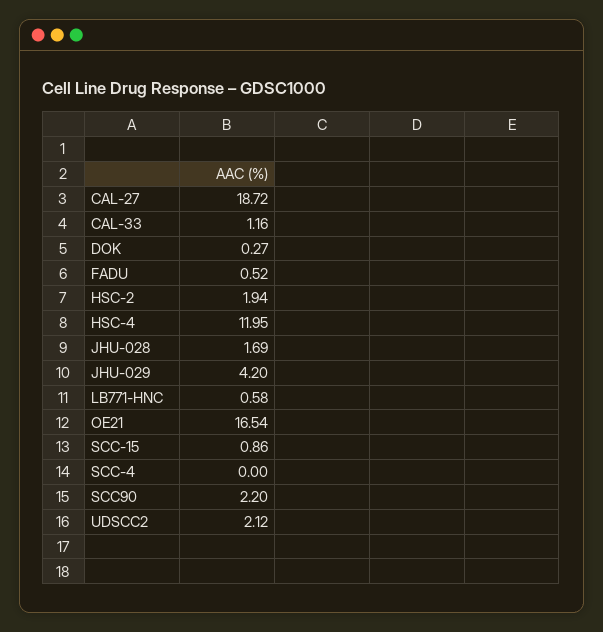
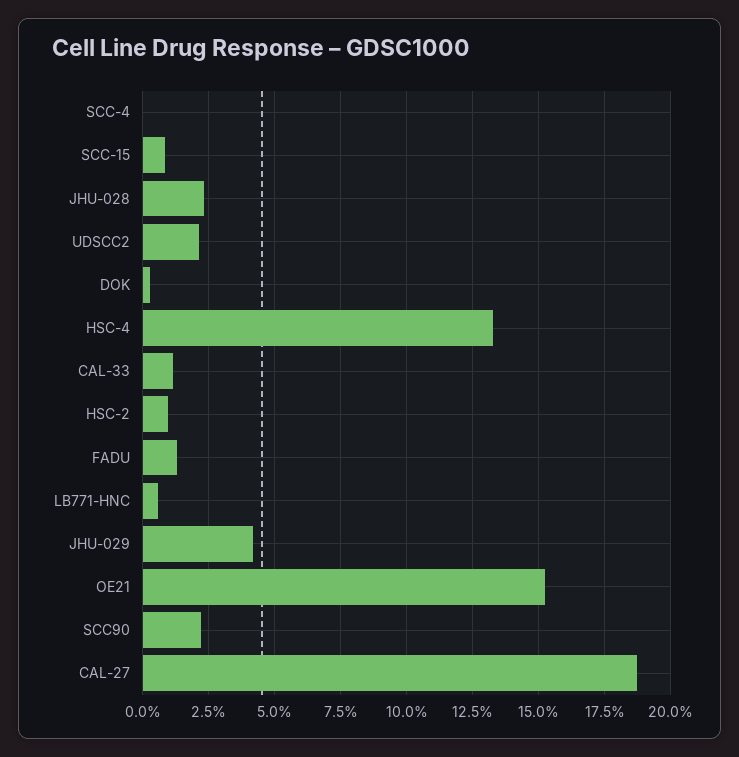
FADU: 0.52 -> 1.25
HSC-2: 1.94 -> 1
HSC-4: 11.95 -> 13.25
JHU-028: 1.69 -> 2.25
OE21: 16.54 -> 15.25

